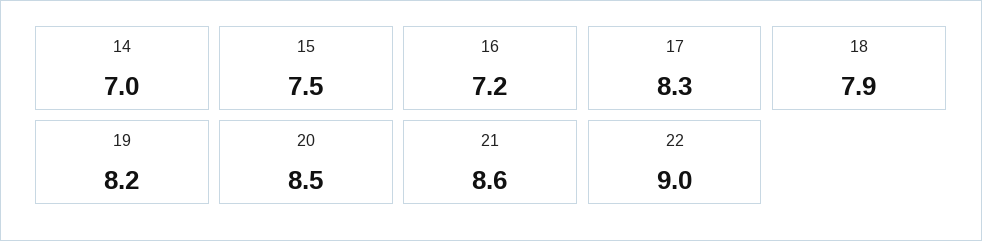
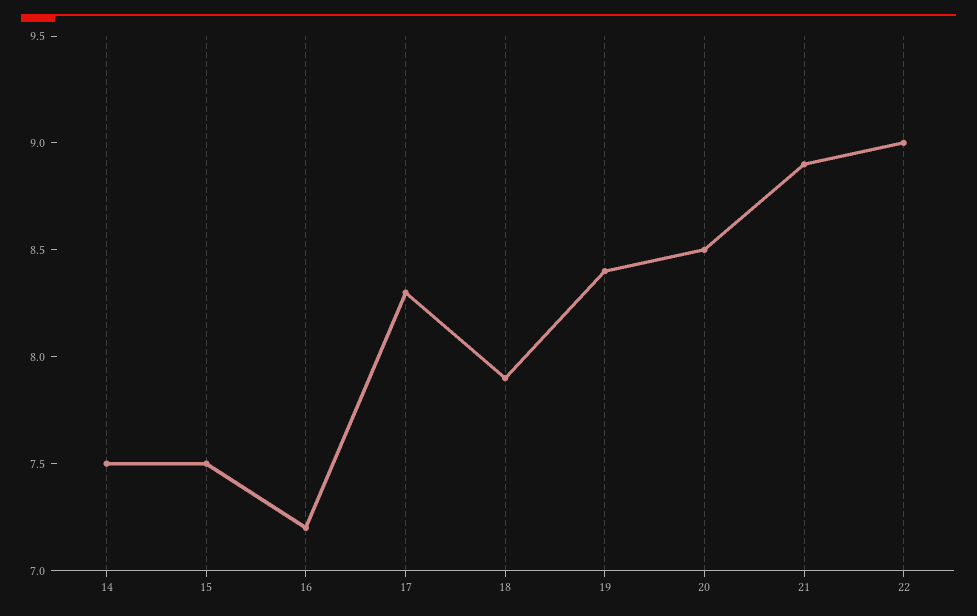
14: 7 -> 7.5
19: 8.2 -> 8.4
21: 8.6 -> 8.9

